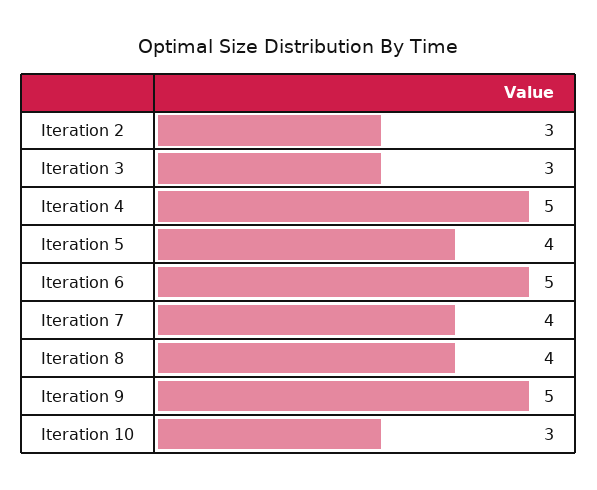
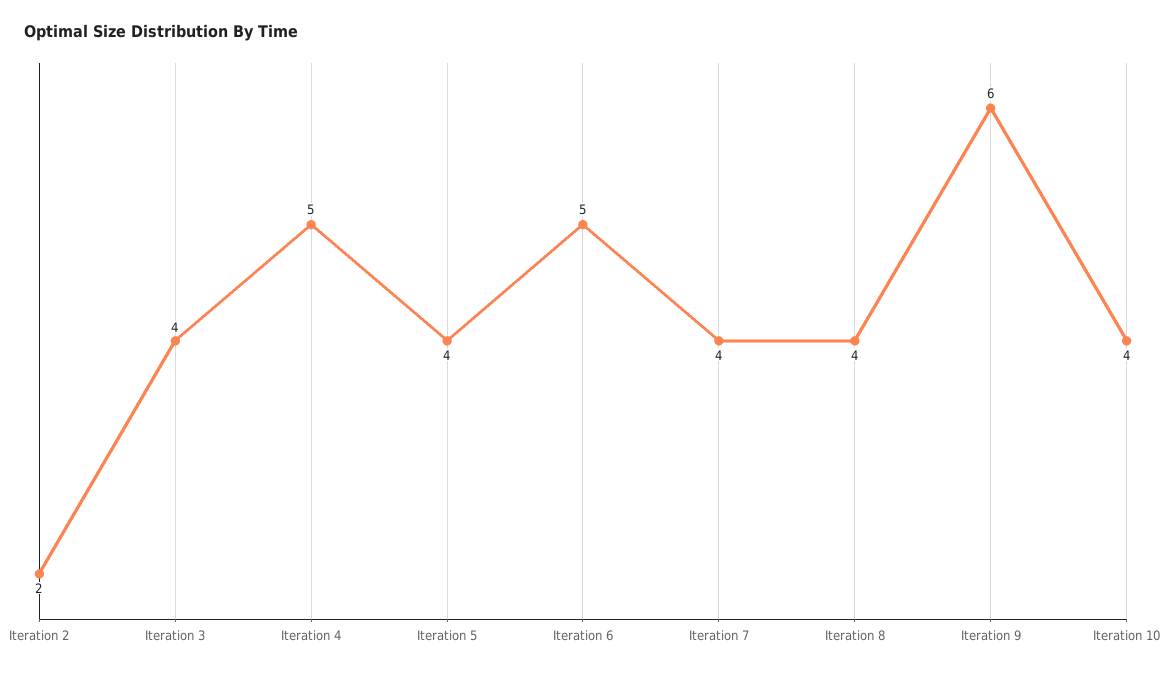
Iteration 2: 3 -> 2
Iteration 3: 3 -> 4
Iteration 9: 5 -> 6
Iteration 10: 3 -> 4

